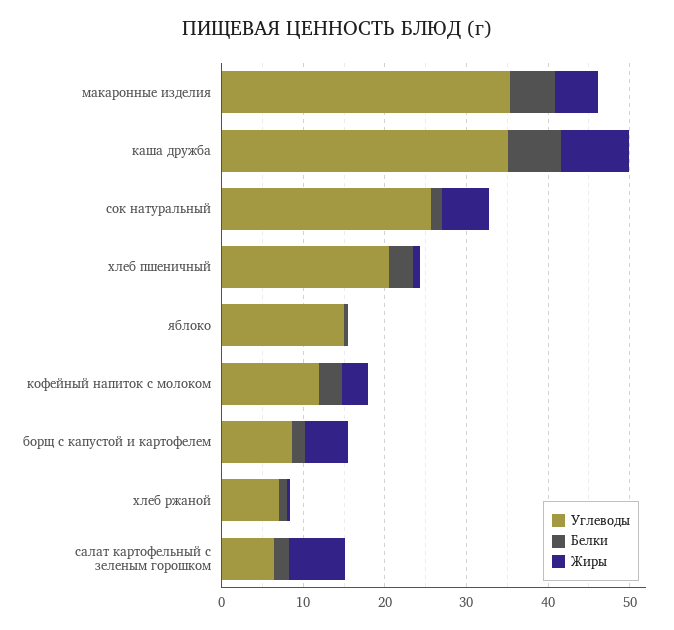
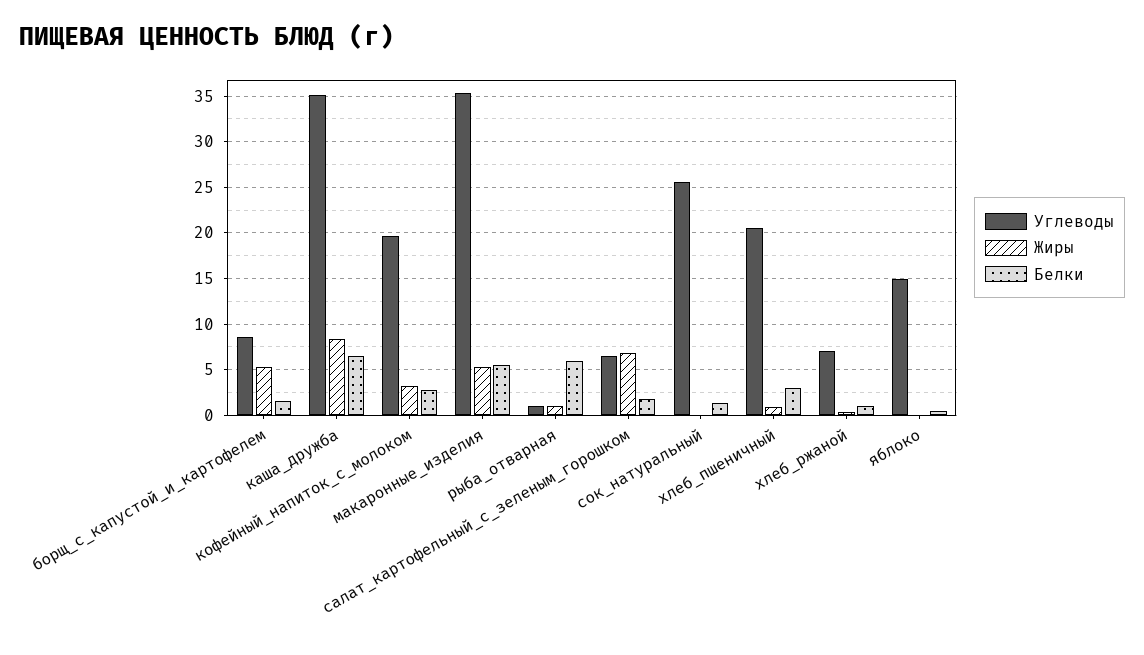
Жиры, сок натуральный: 6 -> 0
Углеводы, кофейный напиток с молоком: 12 -> 20
Углеводы, рыба_отварная: none -> 1
Жиры, рыба_отварная: none -> 1
Белки, рыба_отварная: none -> 6

